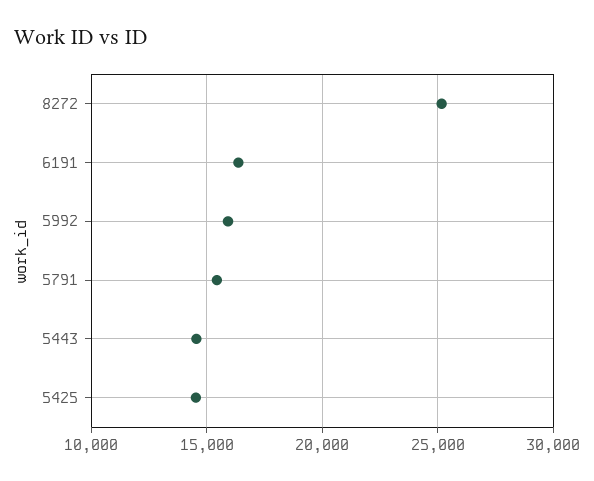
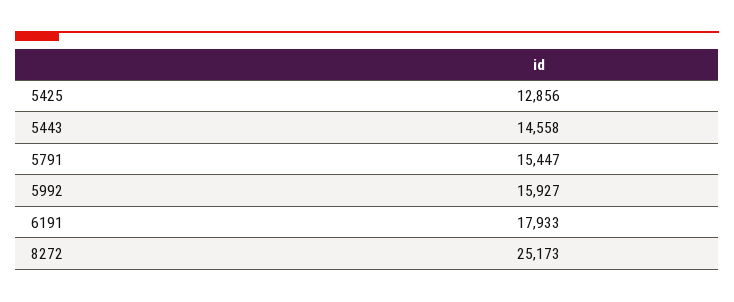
6191: 16500 -> 17933
5425: 14500 -> 12856

